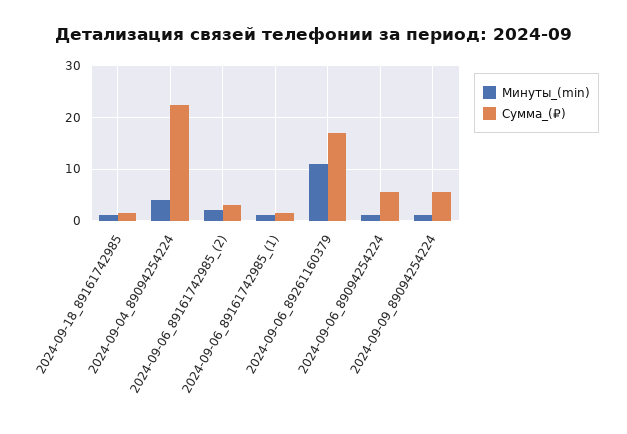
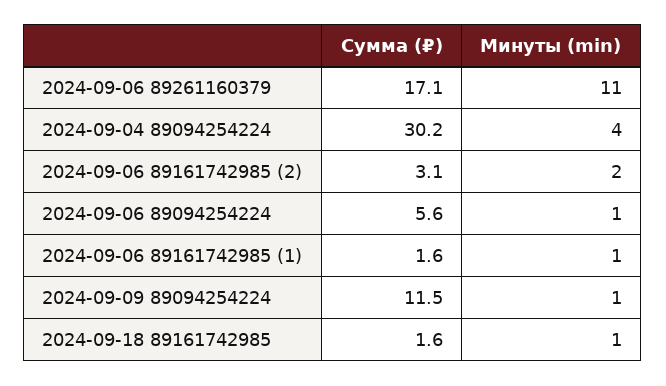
Сумма_(₽), 2024-09-04_89094254224: 22 -> 30.2
Сумма_(₽), 2024-09-09_89094254224: 6 -> 11.5

